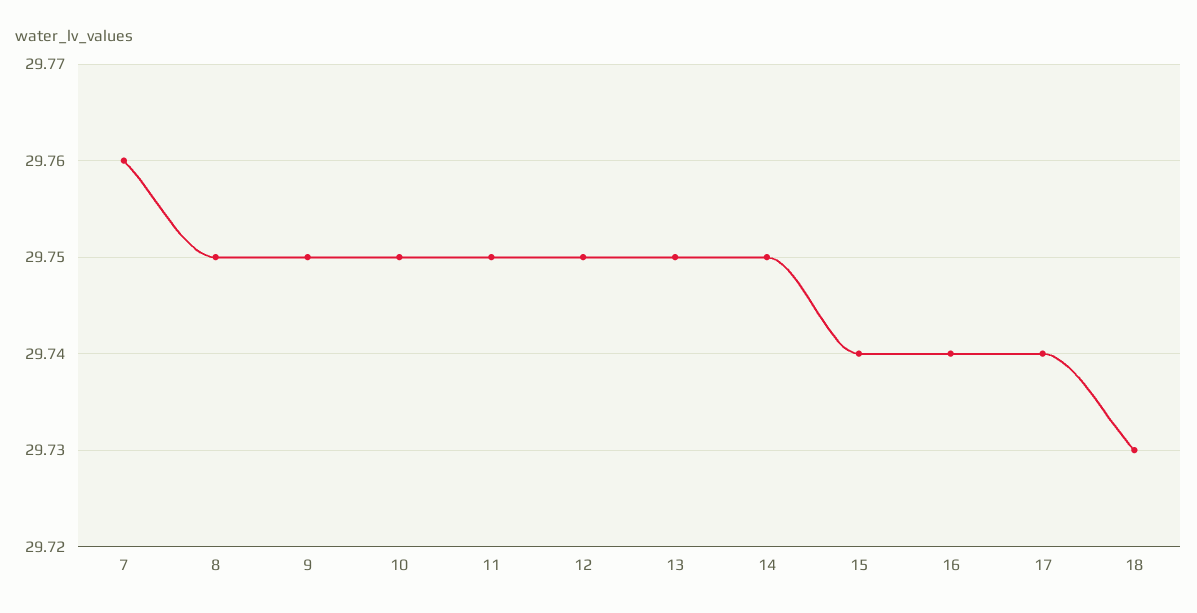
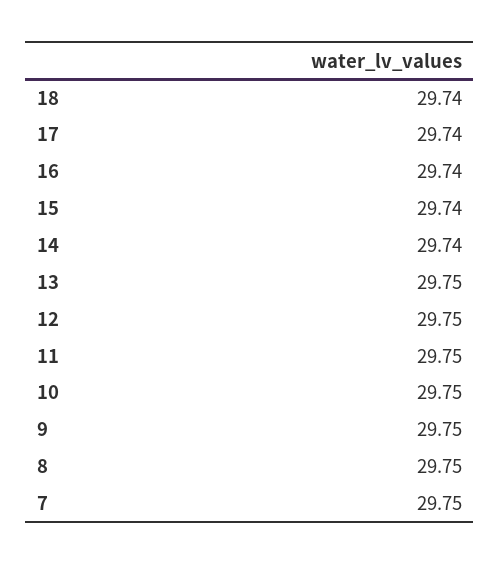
7: 29.76 -> 29.75
14: 29.75 -> 29.74
18: 29.73 -> 29.74

